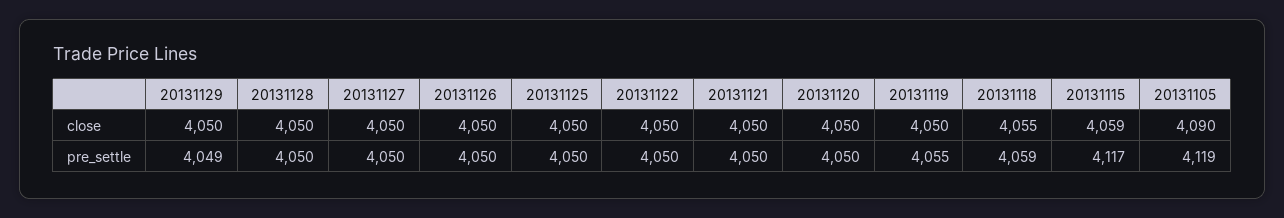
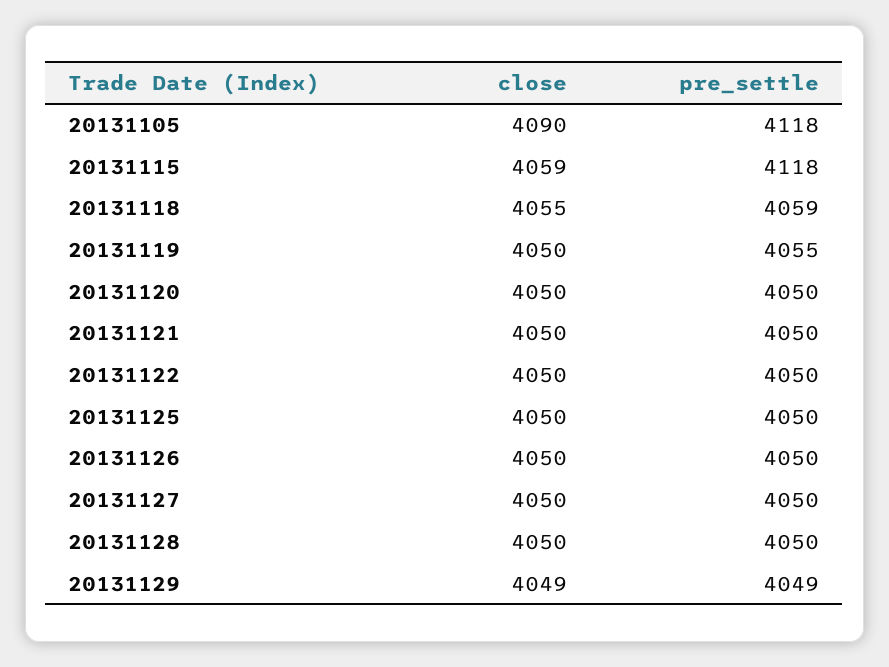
20131129, close: 4050 -> 4049
20131115, pre_settle: 4117 -> 4118
20131105, pre_settle: 4119 -> 4118

